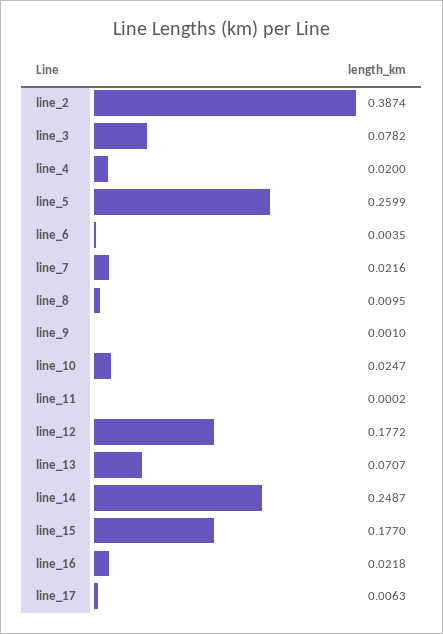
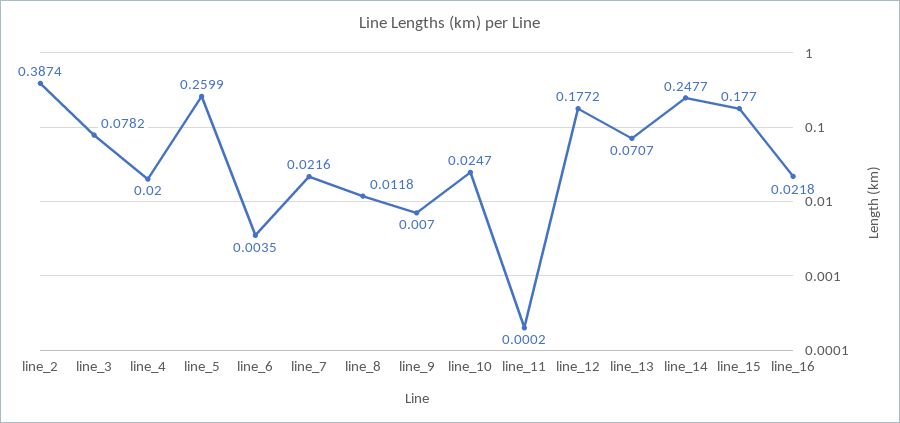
line_8: 0.0095 -> 0.0118
line_9: 0.001 -> 0.007
line_14: 0.2487 -> 0.2477
line_17: 0.0063 -> none

